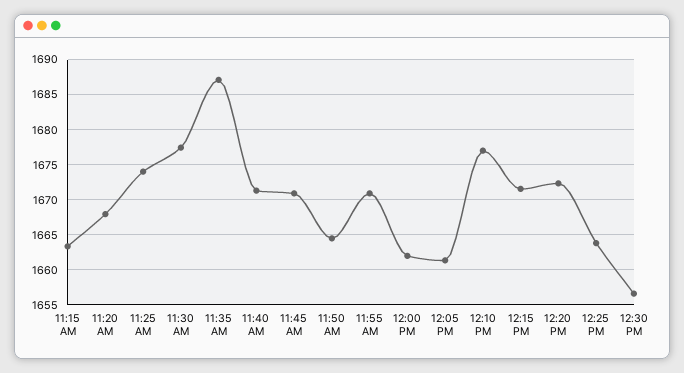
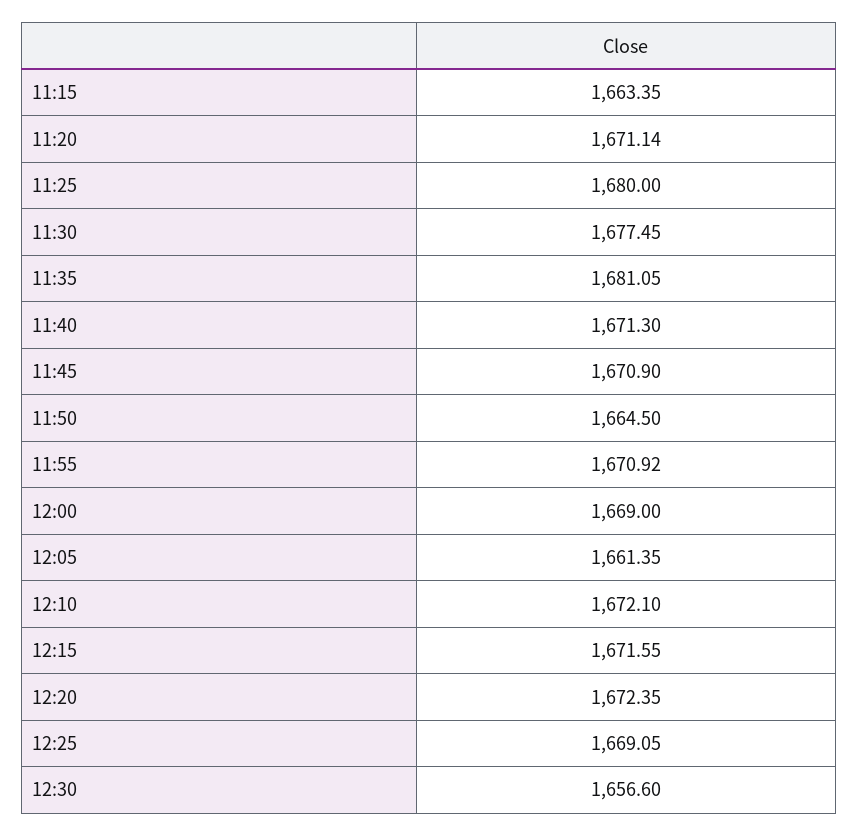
11:20 AM: 1668 -> 1671.14
11:25 AM: 1674 -> 1680
11:35 AM: 1687 -> 1681.05
12:00 PM: 1662 -> 1669
12:10 PM: 1677 -> 1672.1
12:25 PM: 1664 -> 1669.05

